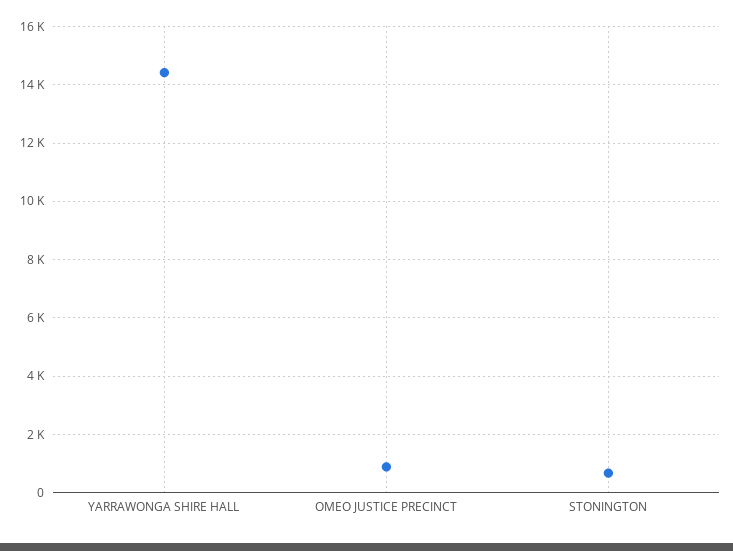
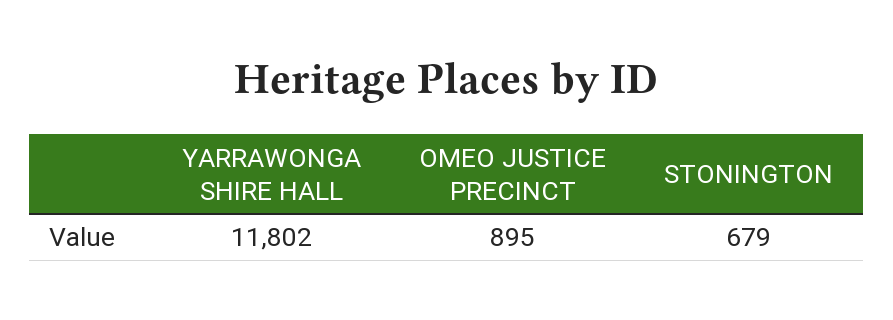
YARRAWONGA SHIRE HALL: 14500 -> 11802

